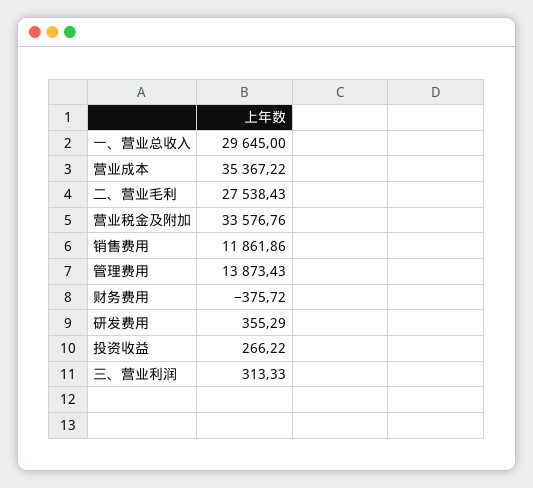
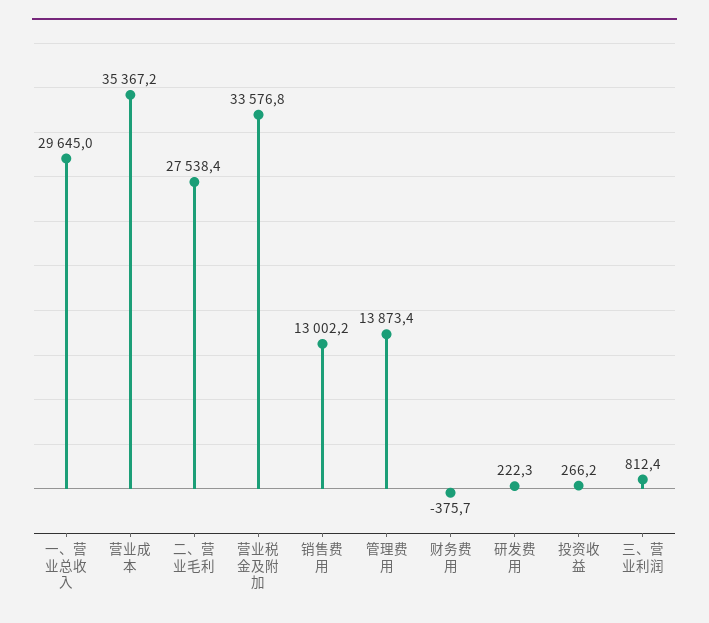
销售费用: 11861.86 -> 13002.2
研发费用: 355.29 -> 222.3
三、营业利润: 313.33 -> 812.4

